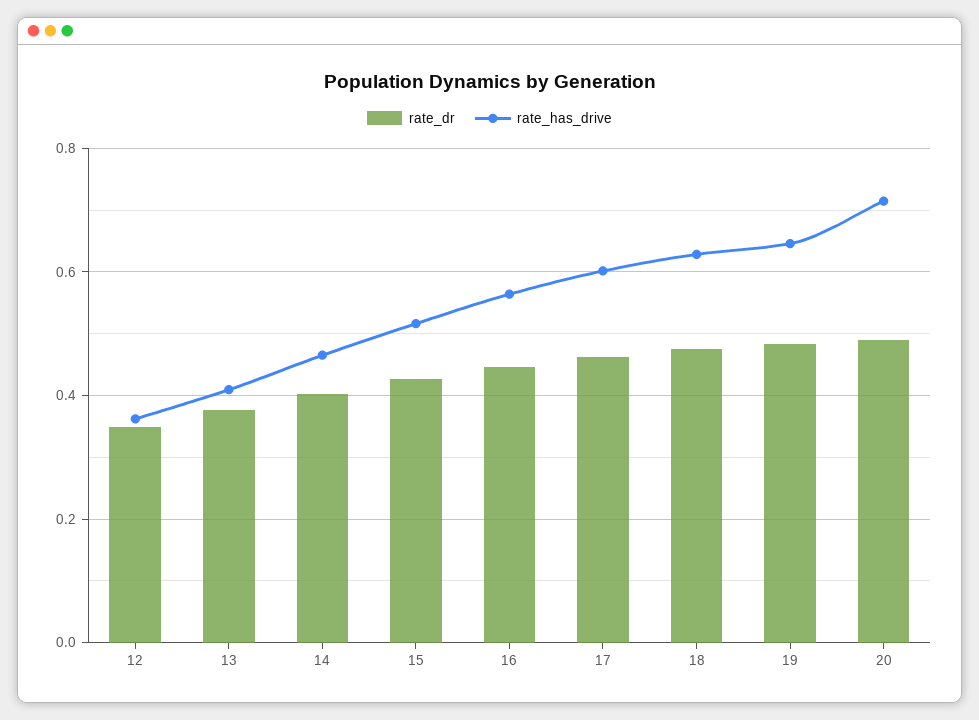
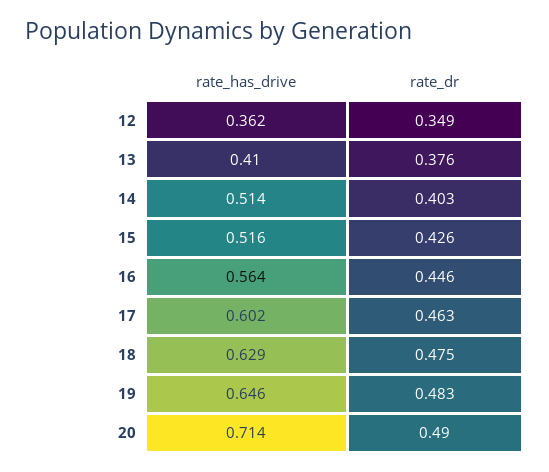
rate_has_drive, 14: 0.46 -> 0.514

